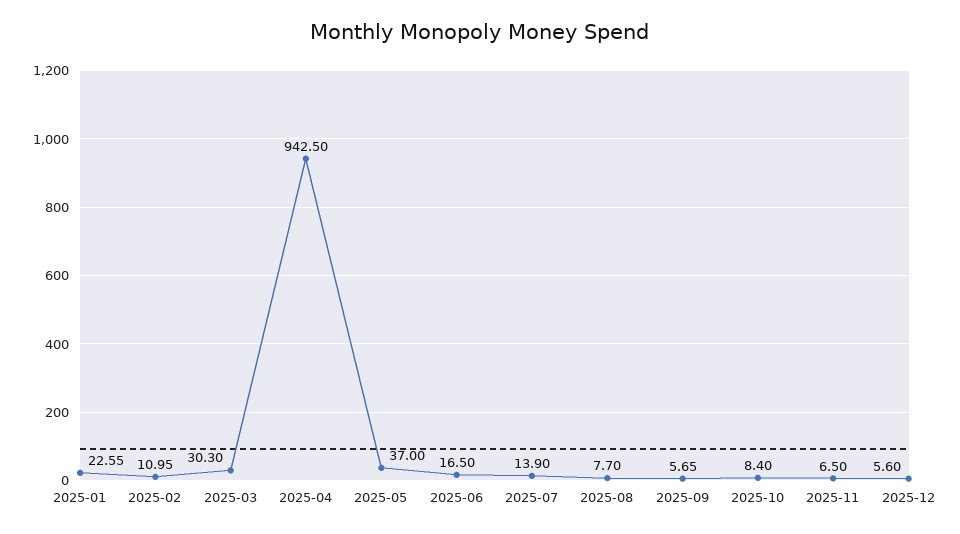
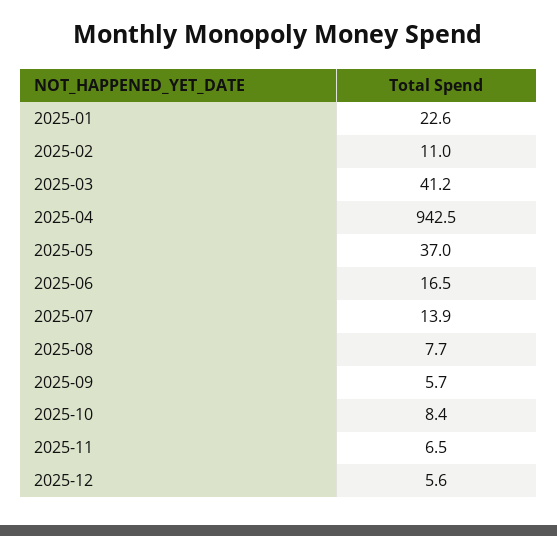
2025-03: 30.3 -> 41.2

